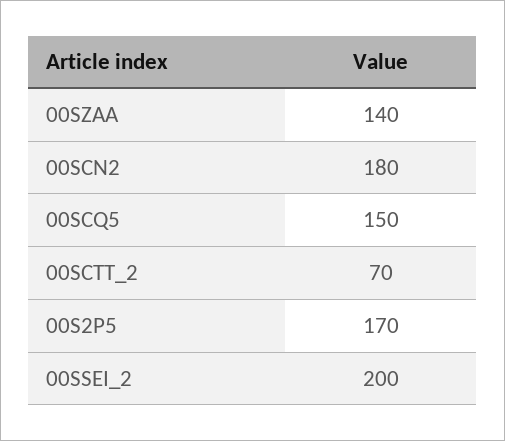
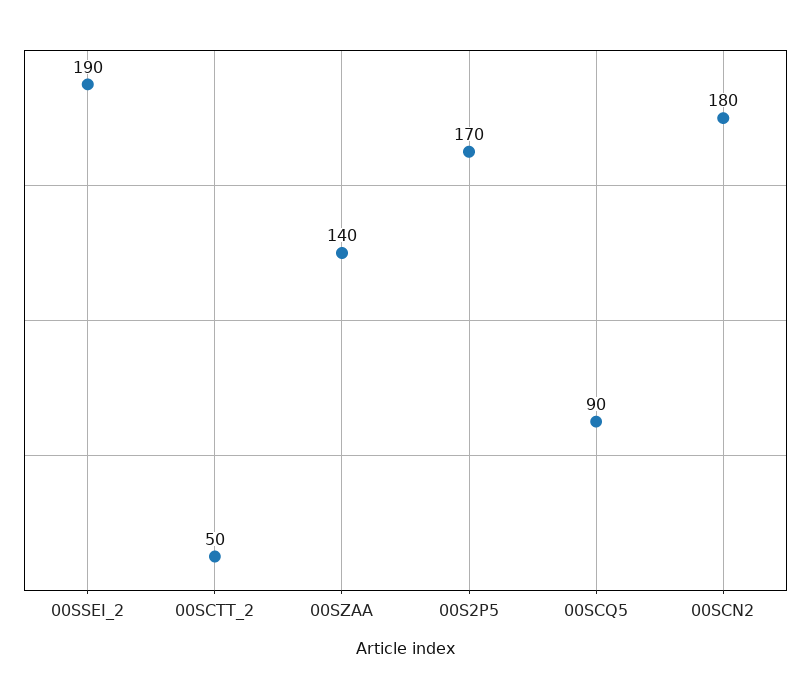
00SCQ5: 150 -> 90
00SCTT_2: 70 -> 50
00SSEI_2: 200 -> 190

